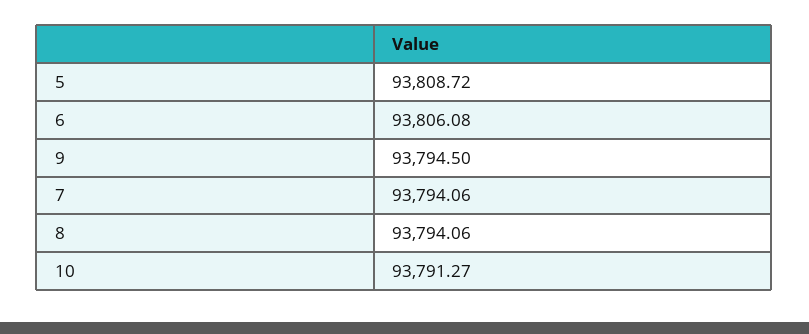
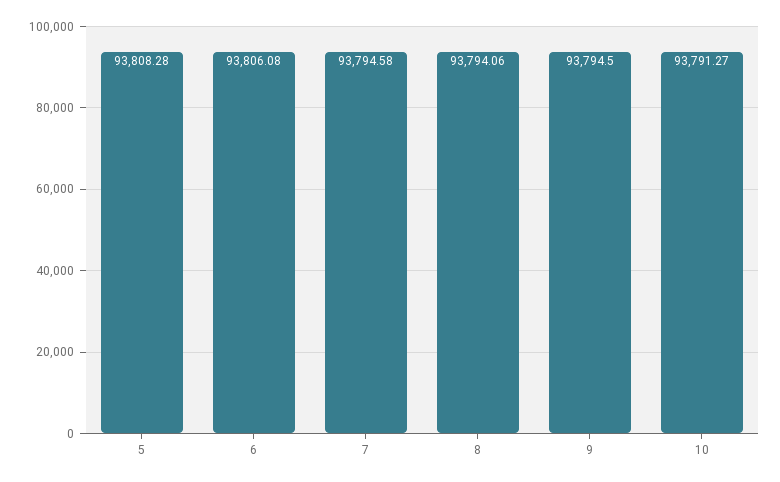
5: 93808.72 -> 93808.28
7: 93794.06 -> 93794.58

